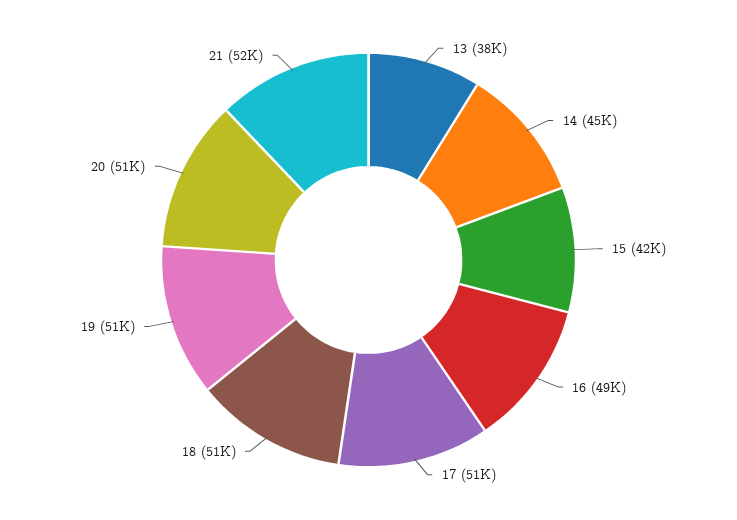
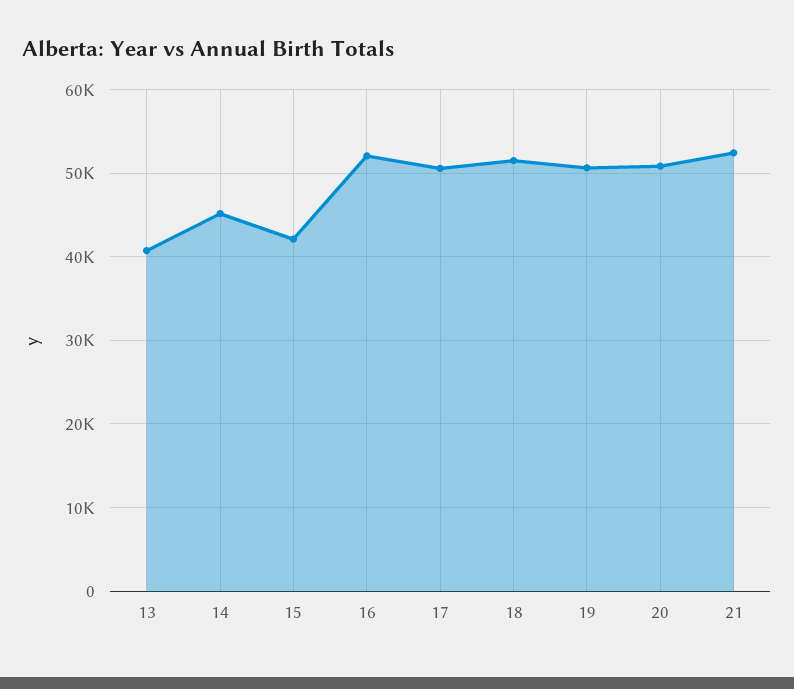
13: 38000 -> 41000
16: 49000 -> 52000

